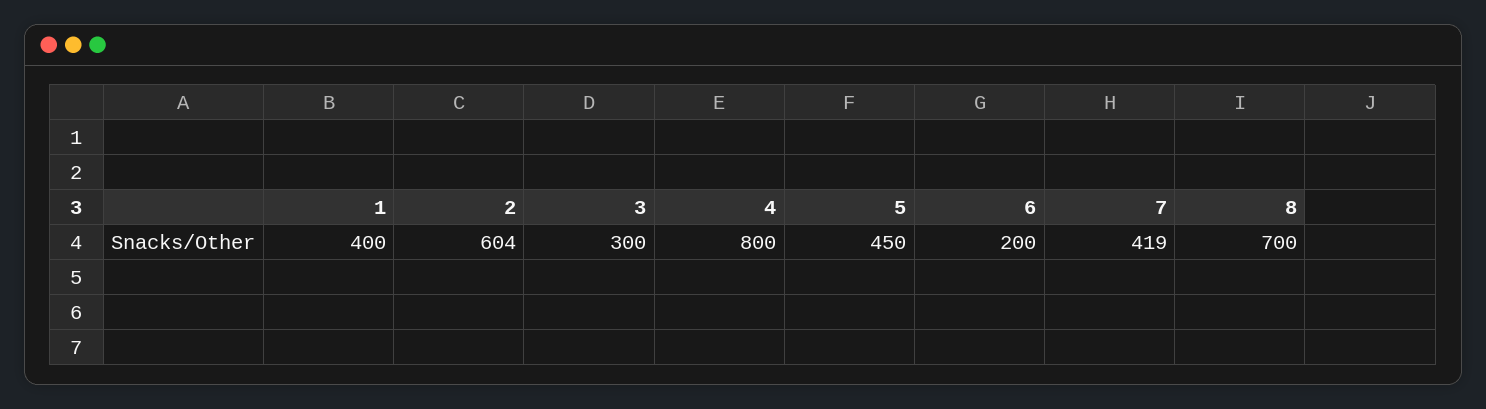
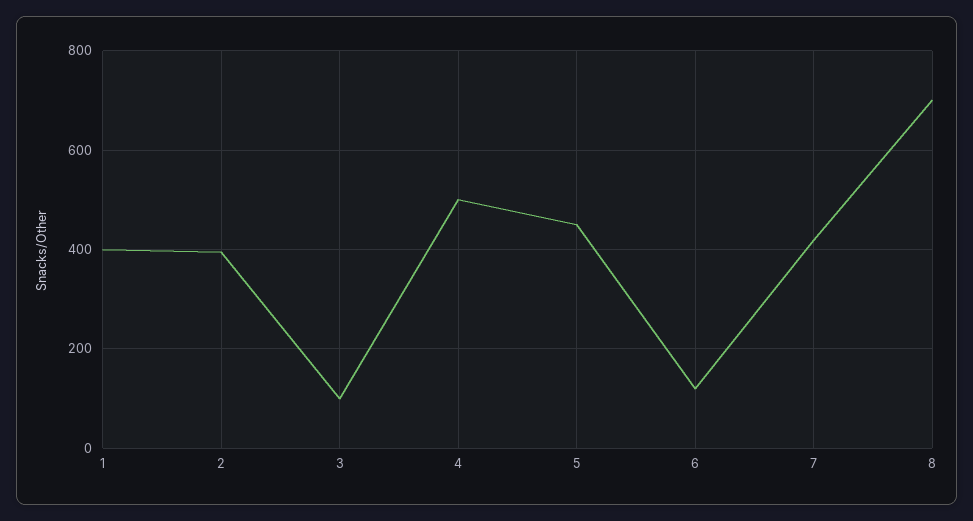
2: 604 -> 400
3: 300 -> 100
4: 800 -> 500
6: 200 -> 120

